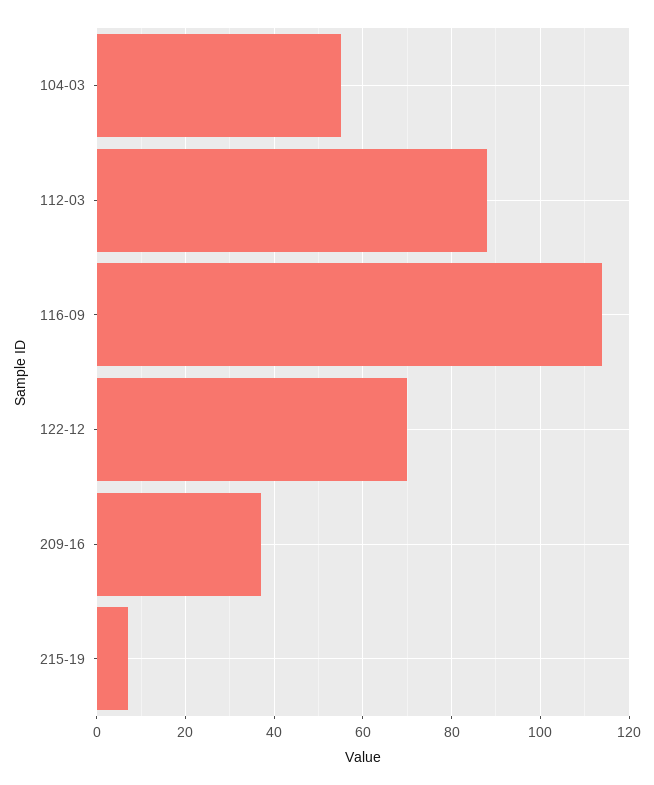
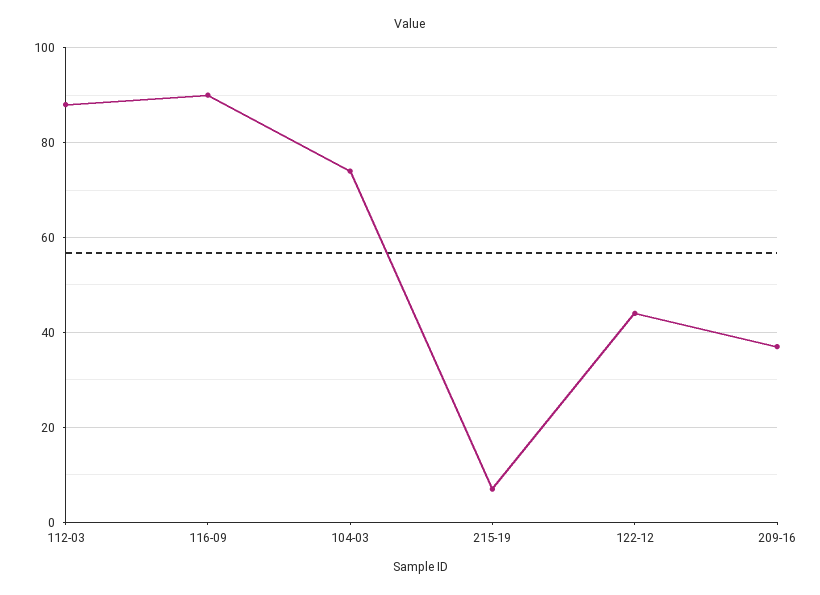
104-03: 55 -> 75
116-09: 115 -> 90
122-12: 70 -> 45

